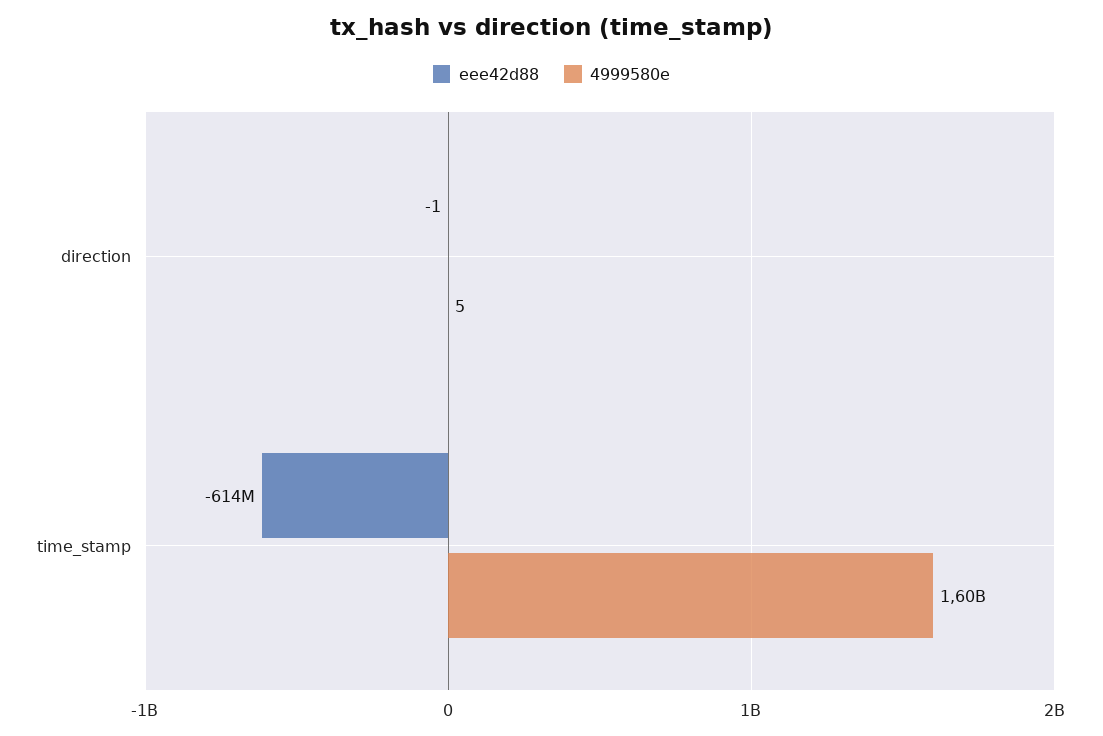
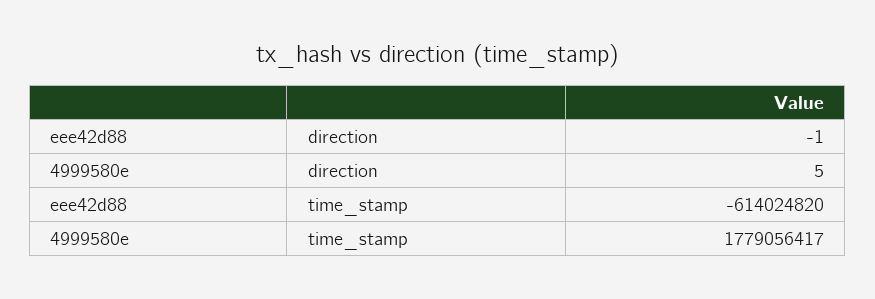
4999580e, time_stamp: 1600000000 -> 1779056417

